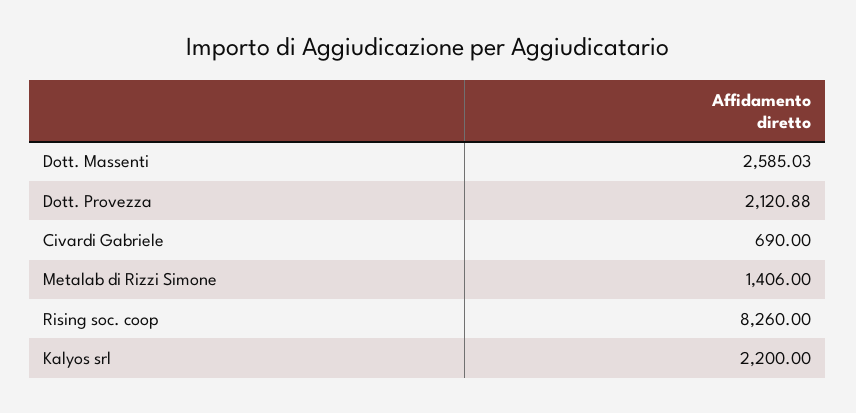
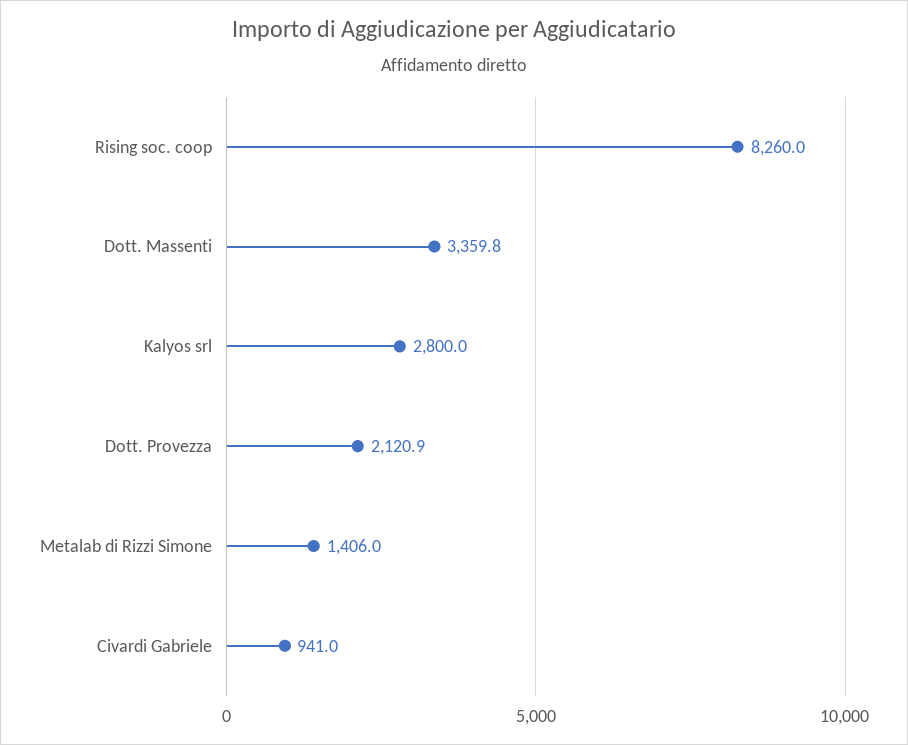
Dott. Massenti: 2585.03 -> 3359.8
Civardi Gabriele: 690 -> 941
Kalyos srl: 2200 -> 2800

